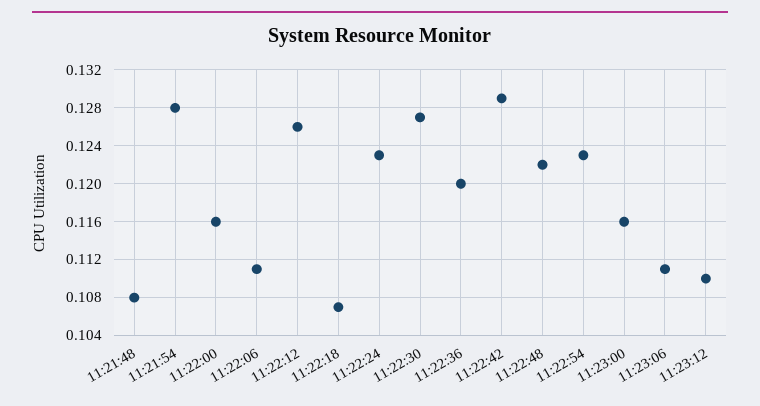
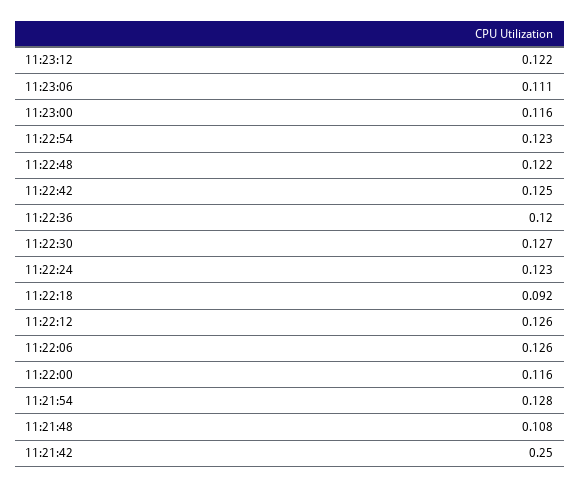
11:22:06: 0.111 -> 0.126
11:22:18: 0.107 -> 0.092
11:22:42: 0.129 -> 0.125
11:23:12: 0.11 -> 0.122
11:21:42: none -> 0.25

